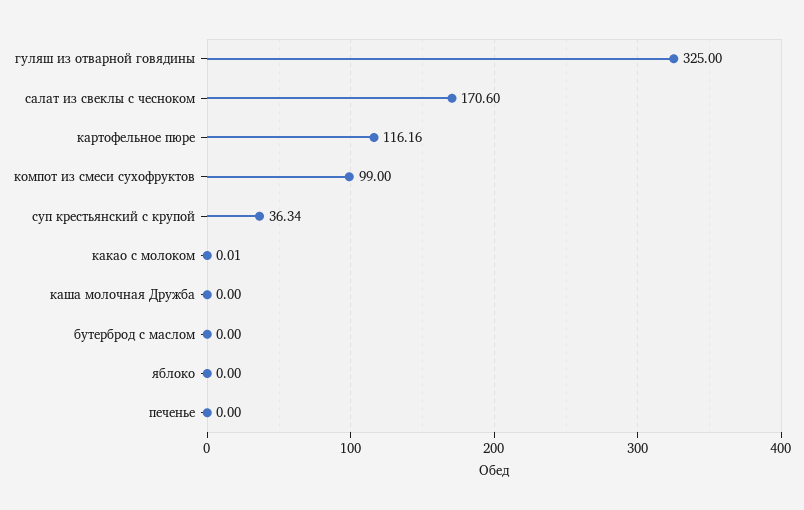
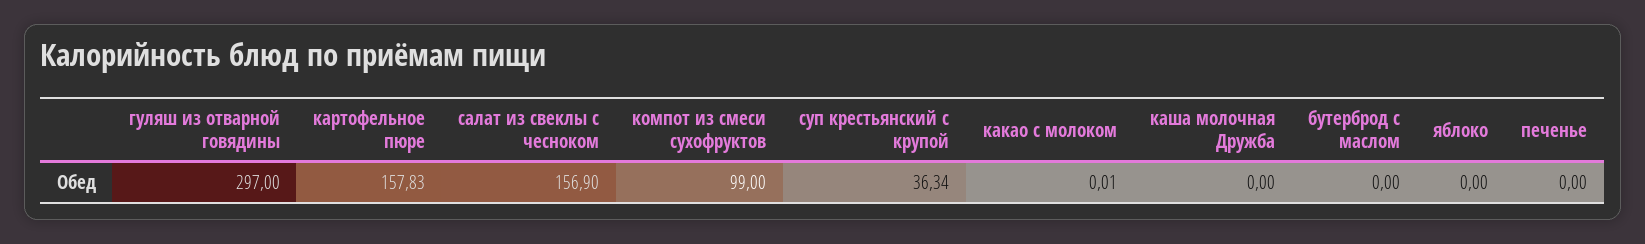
гуляш из отварной говядины: 325 -> 297
салат из свеклы с чесноком: 170.6 -> 156.9
картофельное пюре: 116.16 -> 157.83

